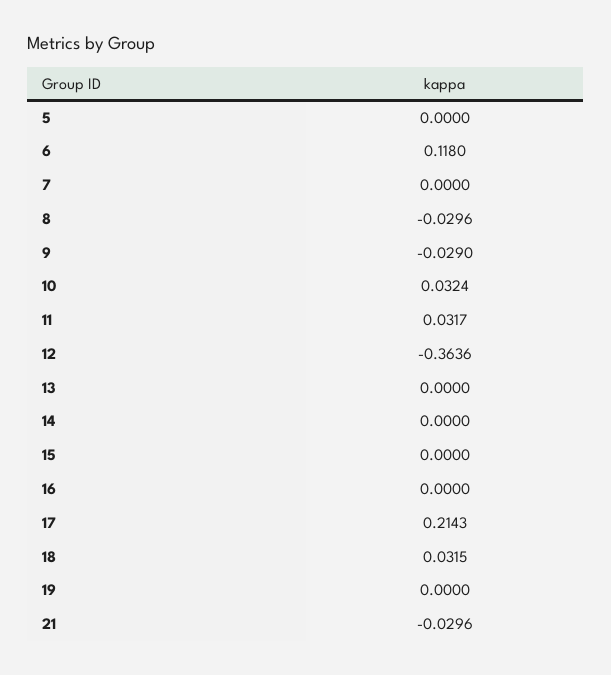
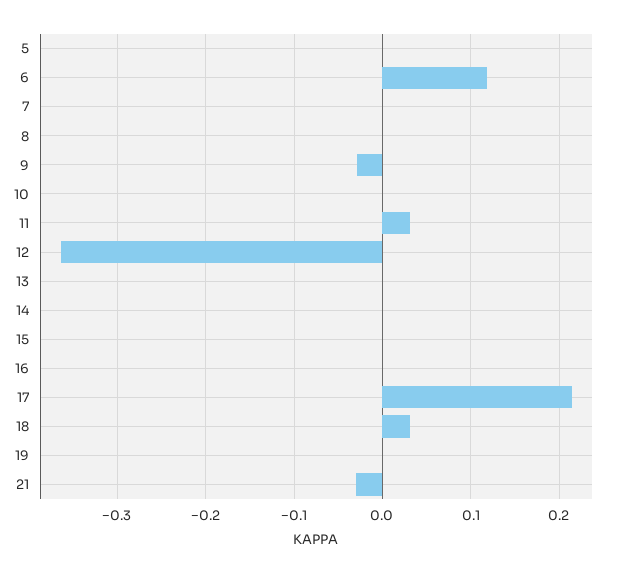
8: -0.0296 -> 0
10: 0.0324 -> 0

